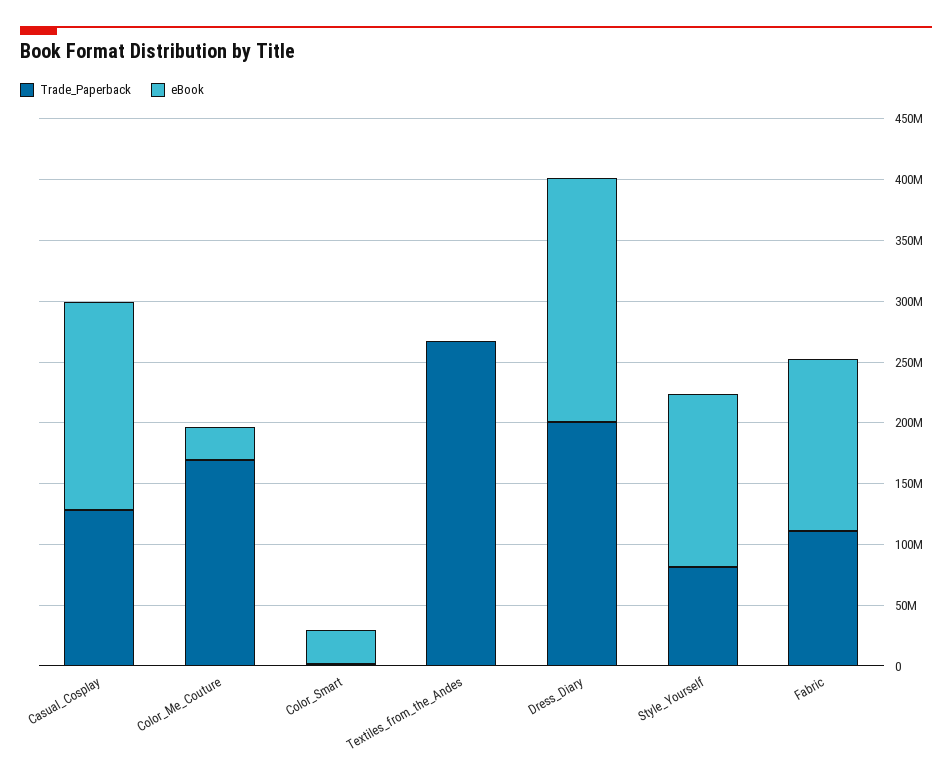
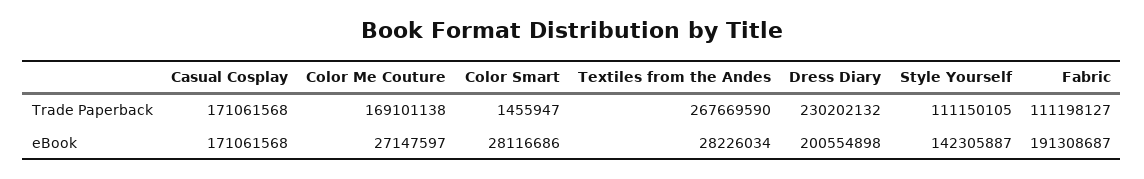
Trade_Paperback, Casual_Cosplay: 130000000 -> 171061568
eBook, Textiles_from_the_Andes: 0 -> 28226034
Trade_Paperback, Dress_Diary: 200000000 -> 230202132
Trade_Paperback, Style_Yourself: 80000000 -> 111150105
eBook, Fabric: 140000000 -> 191308687

